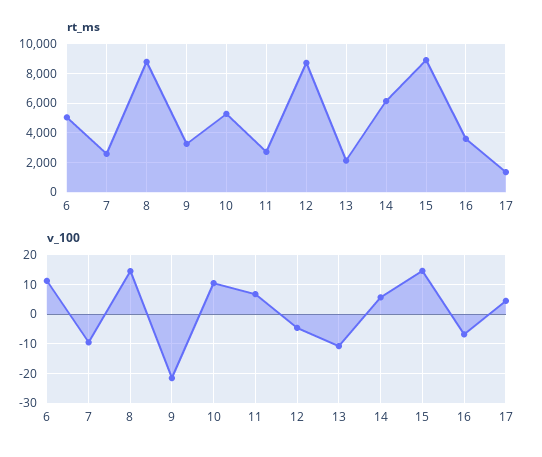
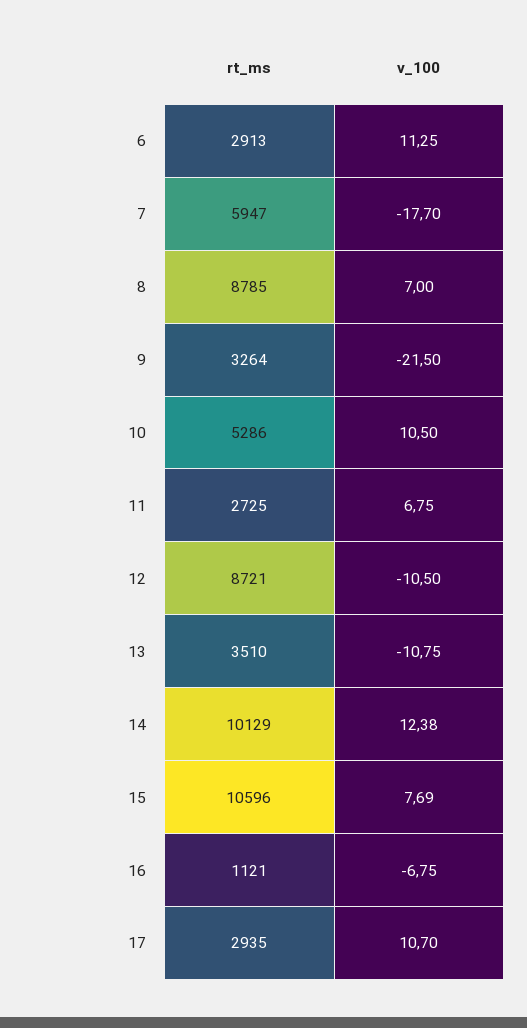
rt_ms, 6: 5000 -> 2913
rt_ms, 7: 2500 -> 5947
rt_ms, 13: 2000 -> 3510
rt_ms, 14: 6000 -> 10129
rt_ms, 15: 9000 -> 10596
rt_ms, 16: 3500 -> 1121
rt_ms, 17: 1500 -> 2935
v_100, 7: -10 -> -17.7
v_100, 8: 15 -> 7
v_100, 12: -5 -> -10.5
v_100, 14: 5 -> 12.38
v_100, 15: 15 -> 7.69
v_100, 17: 5 -> 10.7

